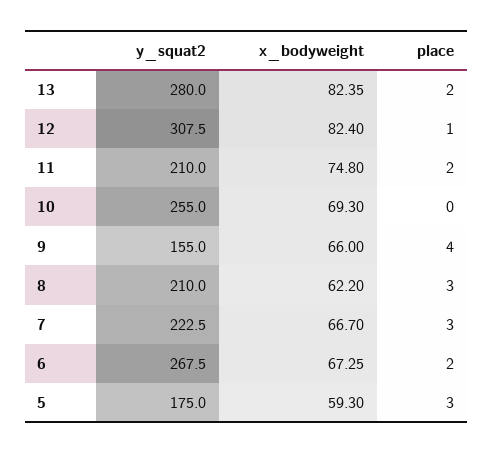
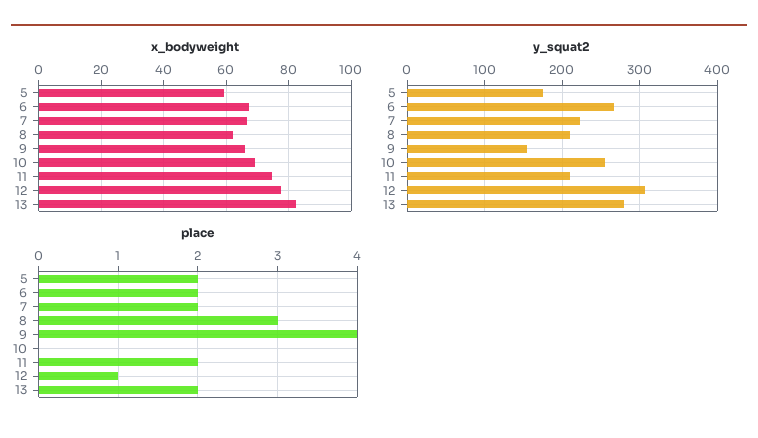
x_bodyweight, 12: 82.4 -> 78
place, 7: 3 -> 2
place, 5: 3 -> 2

